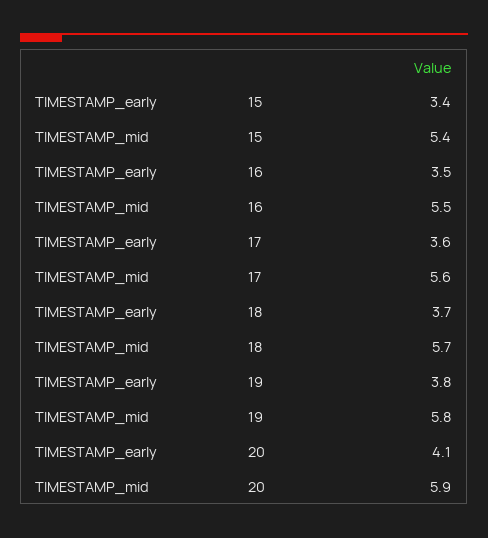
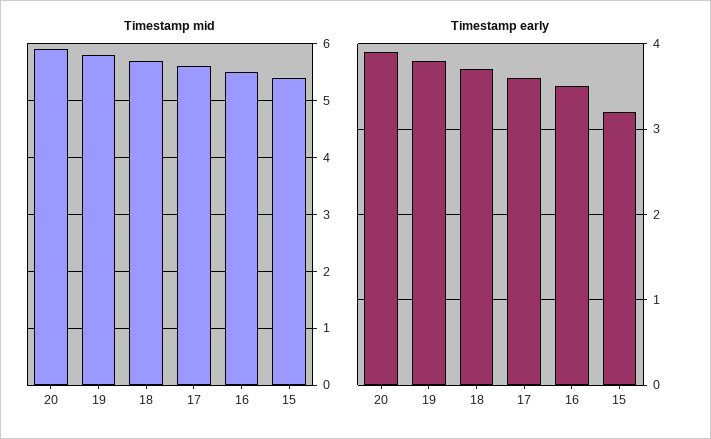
TIMESTAMP_early, 15: 3.4 -> 3.2
TIMESTAMP_early, 20: 4.1 -> 3.9

